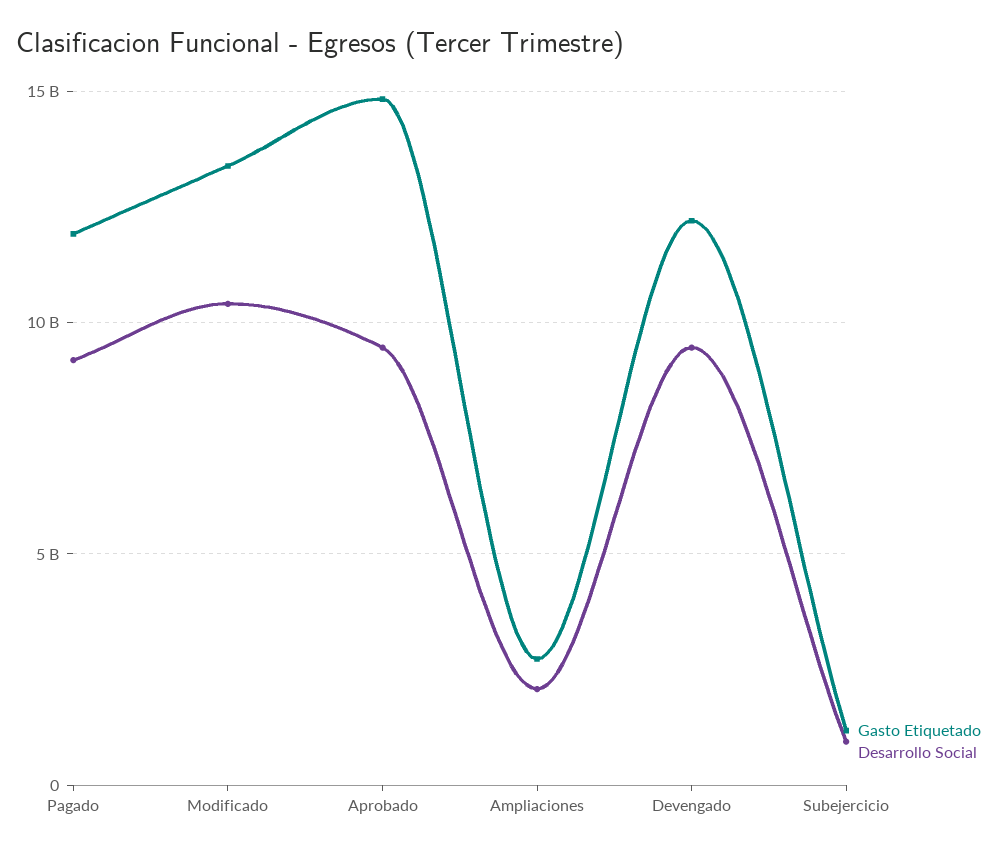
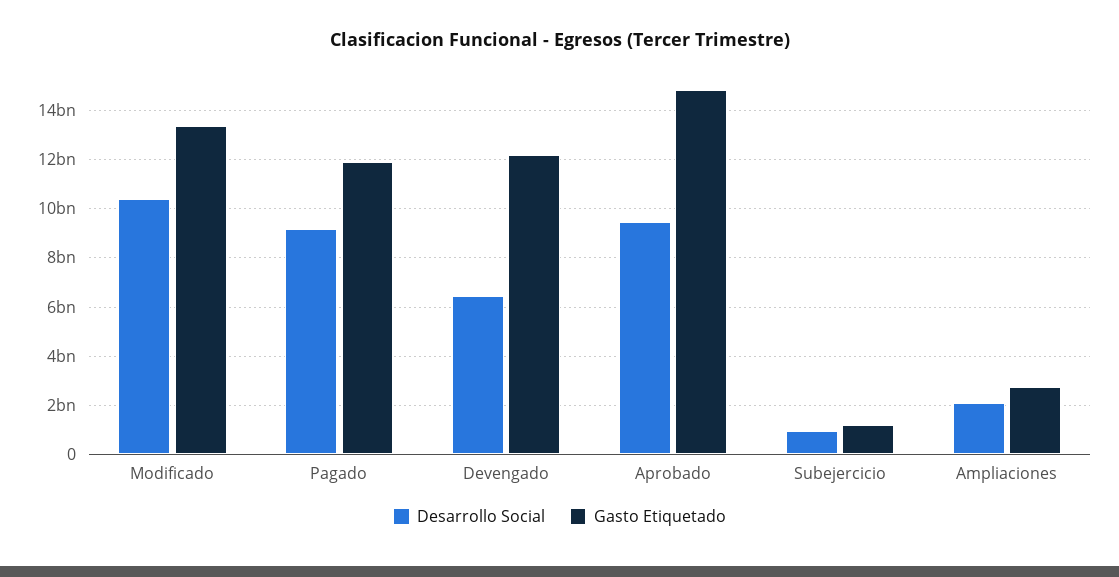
Desarrollo Social, Devengado: 9500000000 -> 6500000000

